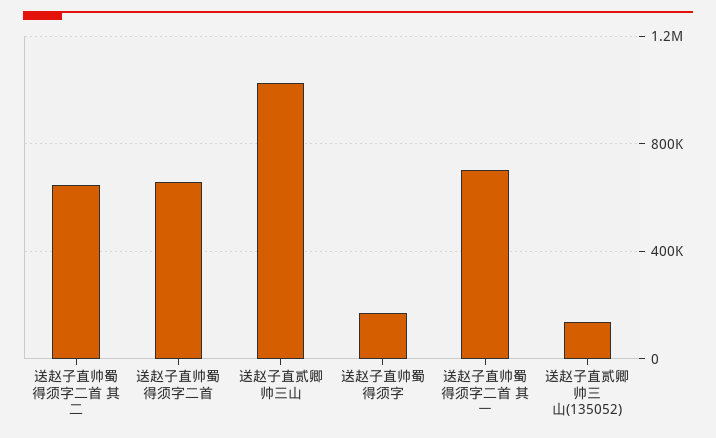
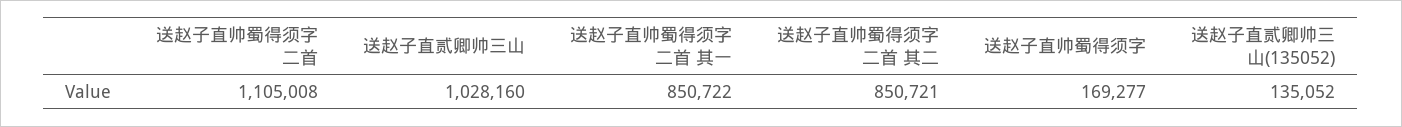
送赵子直帅蜀得须字二首 其二: 650000 -> 850721
送赵子直帅蜀得须字二首: 650000 -> 1105008
送赵子直帅蜀得须字二首 其一: 700000 -> 850722

